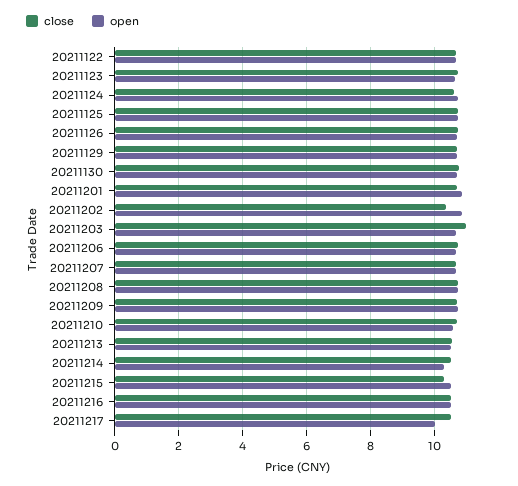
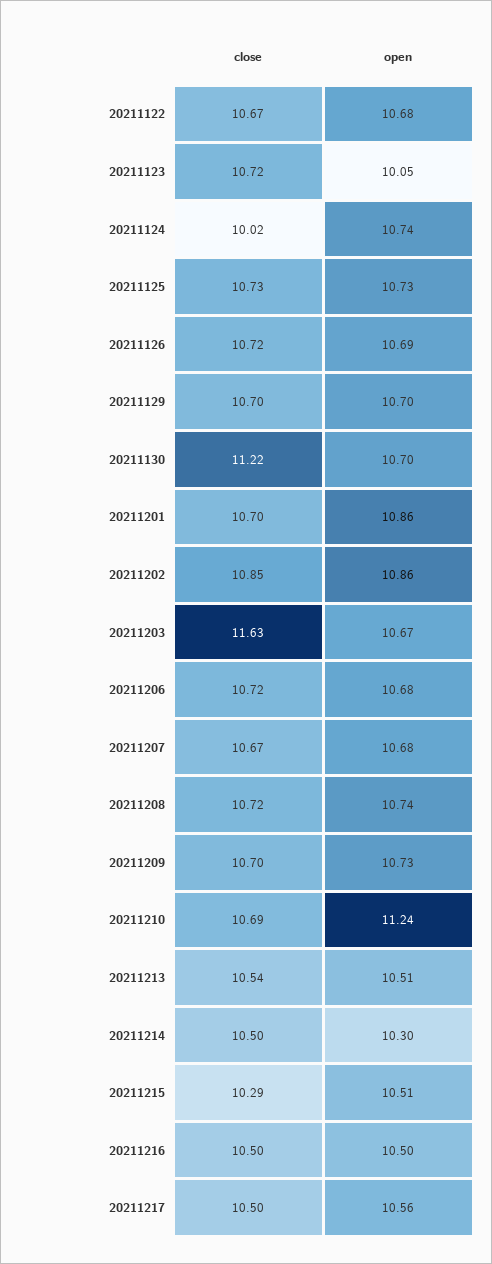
open, 20211123: 10.6 -> 10.05
close, 20211124: 10.6 -> 10.02
close, 20211130: 10.8 -> 11.22
close, 20211202: 10.4 -> 10.85
close, 20211203: 11 -> 11.63
open, 20211210: 10.6 -> 11.24
open, 20211217: 10 -> 10.56

